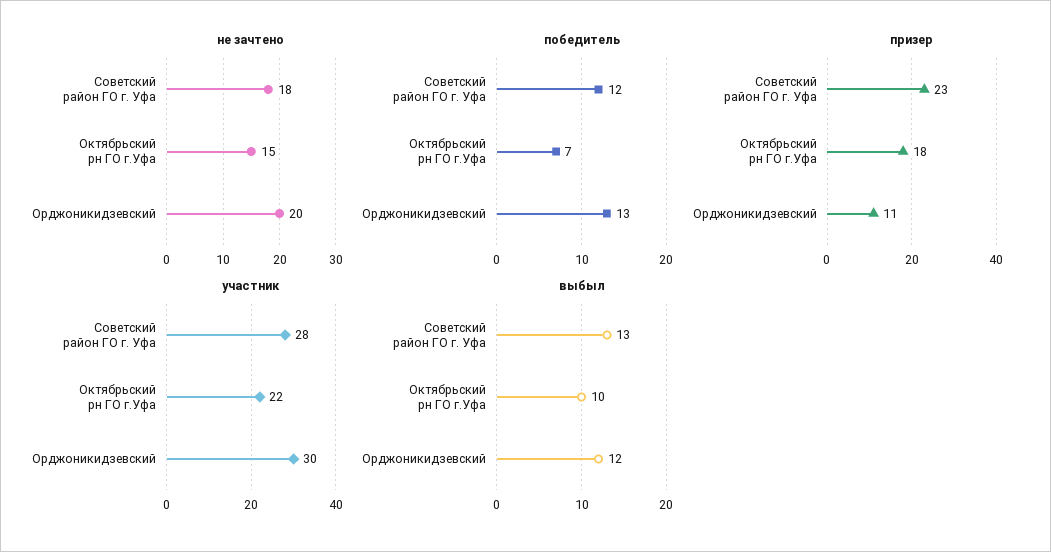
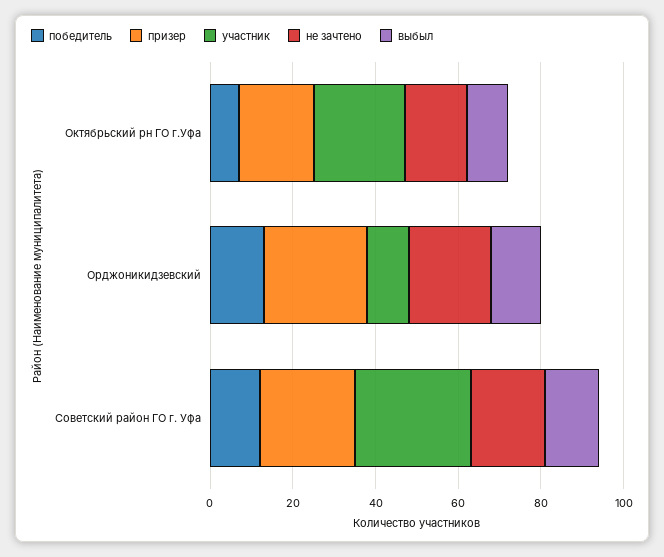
призер, Орджоникидзевский: 11 -> 25
участник, Орджоникидзевский: 30 -> 10

